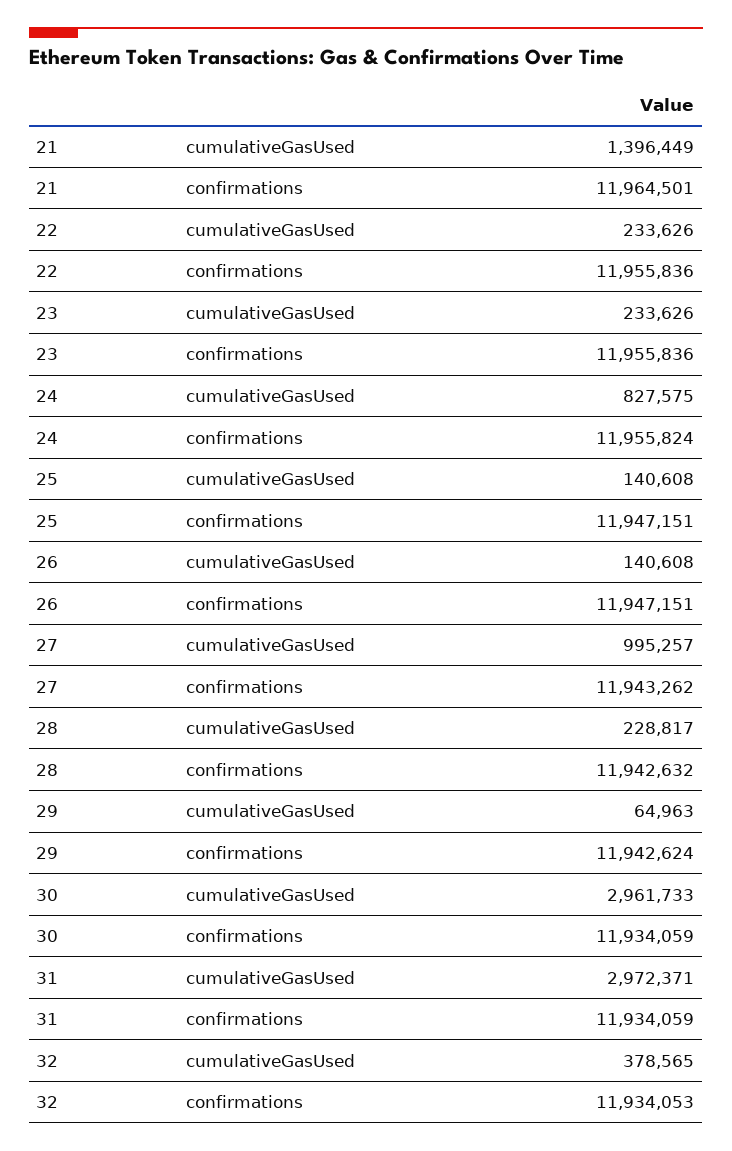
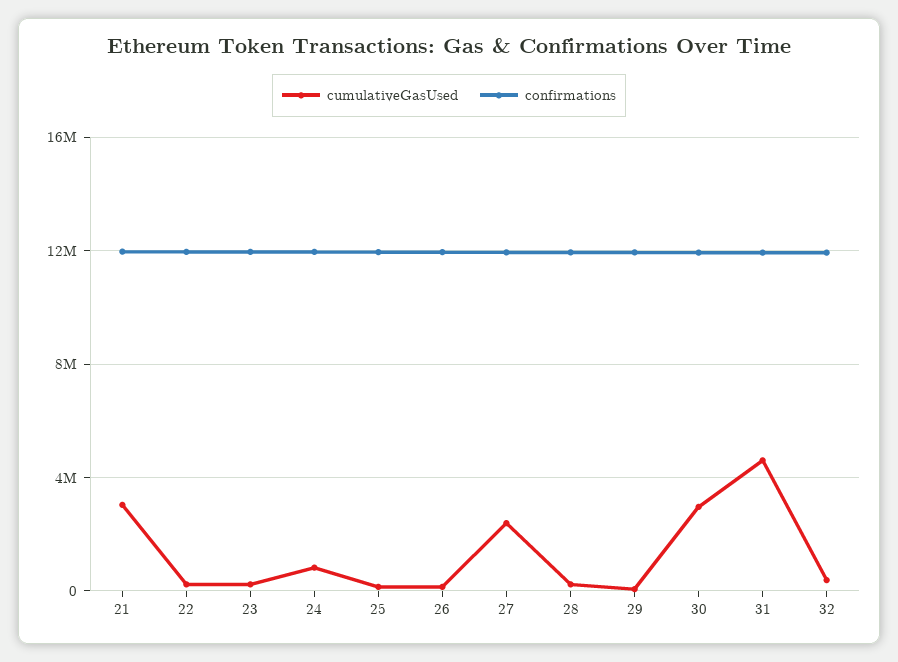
cumulativeGasUsed, 21: 1396449 -> 3000000
cumulativeGasUsed, 27: 995257 -> 2500000
cumulativeGasUsed, 31: 2972371 -> 4500000

